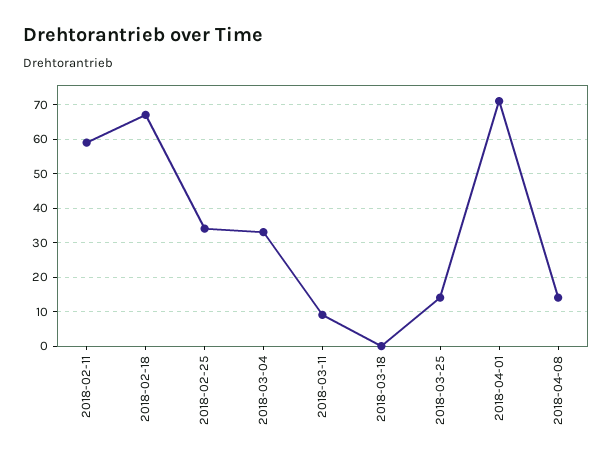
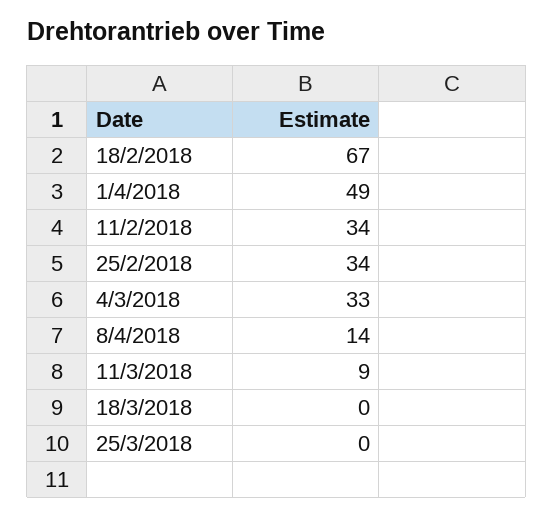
2018-02-11: 60 -> 34
2018-03-25: 15 -> 0
2018-04-01: 70 -> 49

